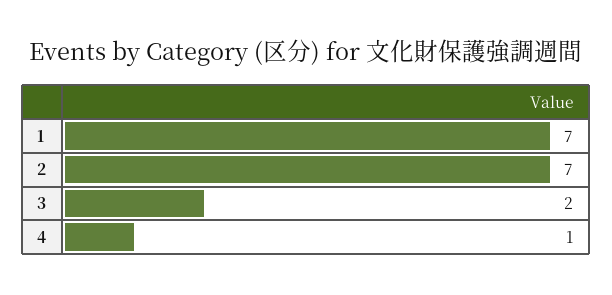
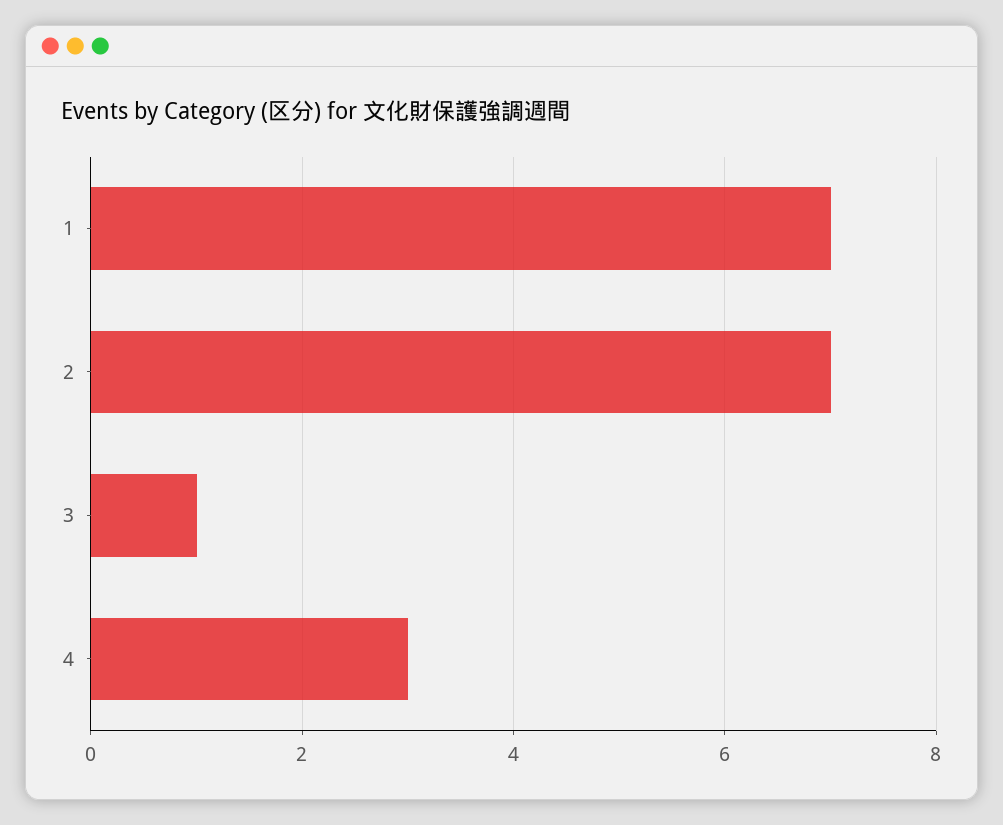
3: 2 -> 1
4: 1 -> 3

